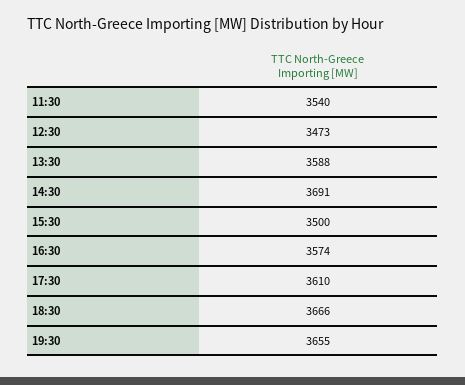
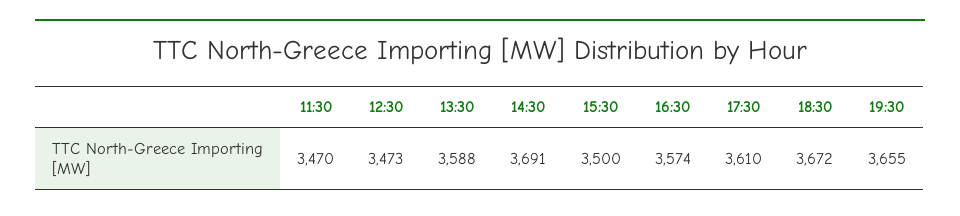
11:30: 3540 -> 3470
18:30: 3666 -> 3672

